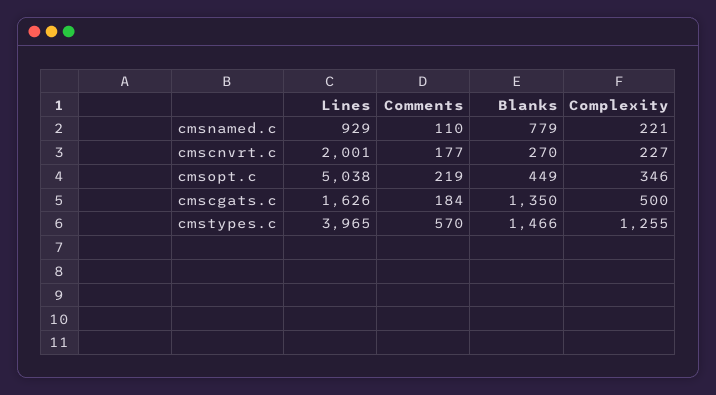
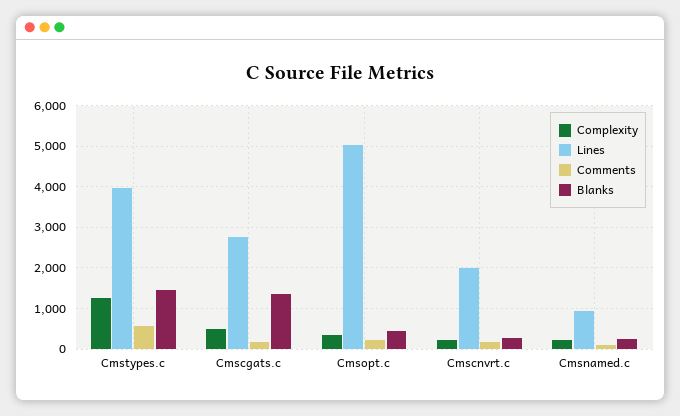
Blanks, cmsnamed.c: 779 -> 200
Lines, cmscgats.c: 1626 -> 2800

